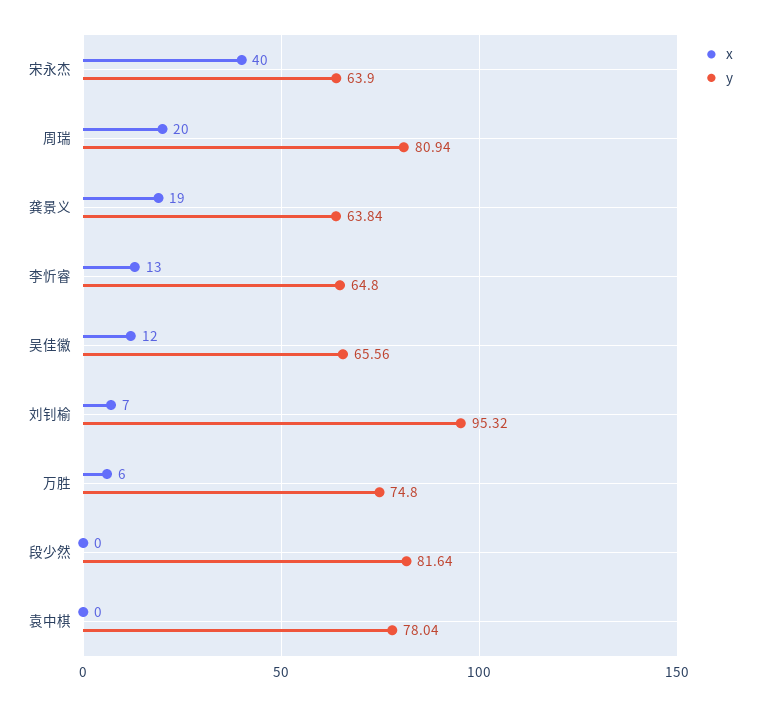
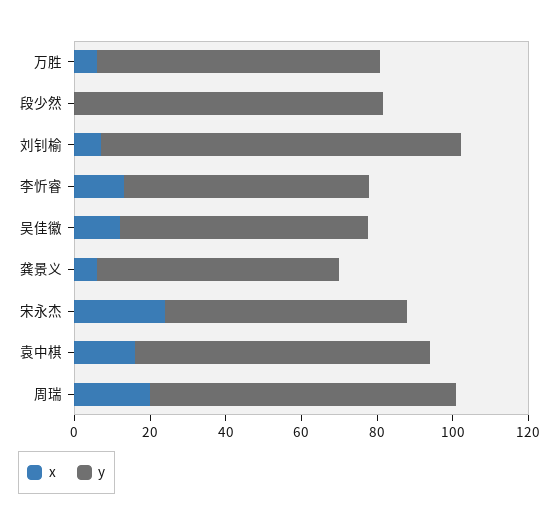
x, 宋永杰: 40 -> 25
x, 龚景义: 19 -> 5
x, 袁中棋: 0 -> 15

